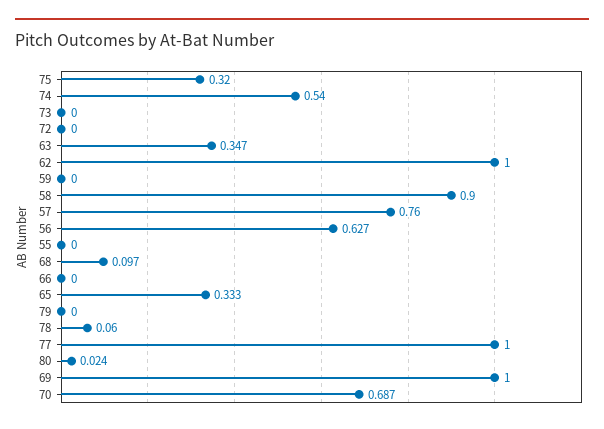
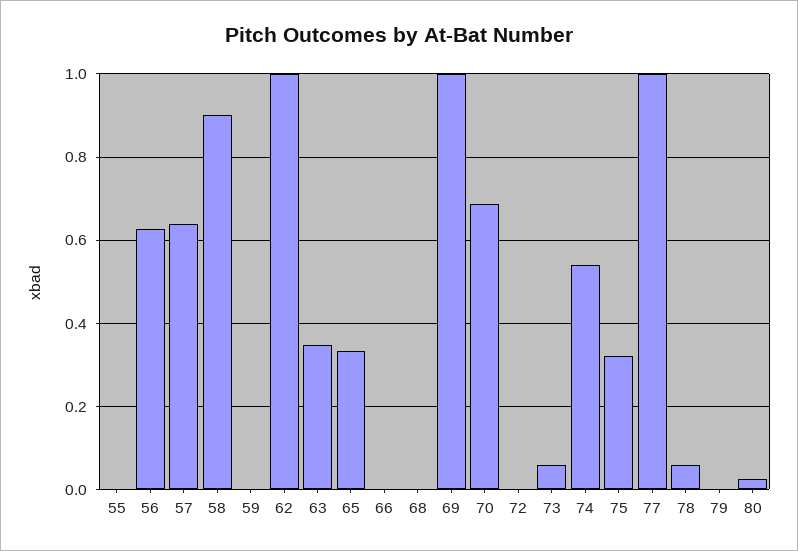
73: 0 -> 0.06
57: 0.76 -> 0.64
68: 0.097 -> 0

